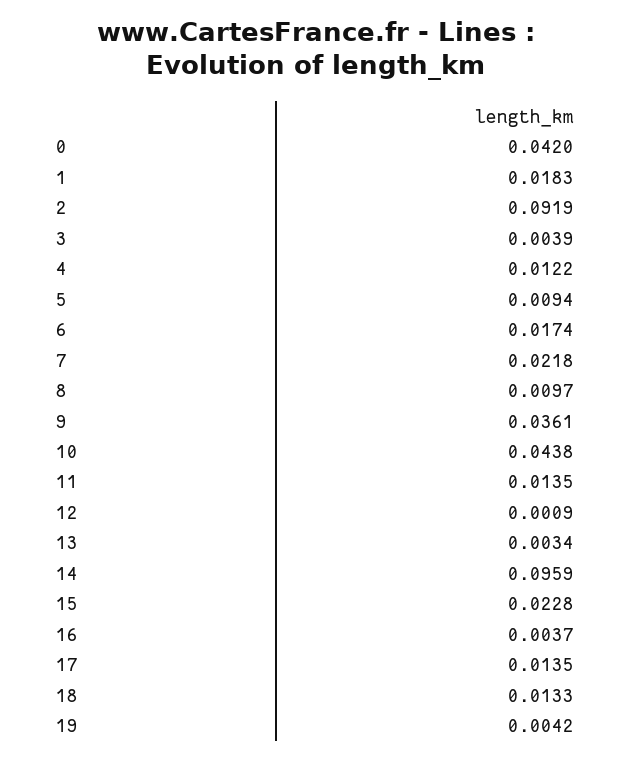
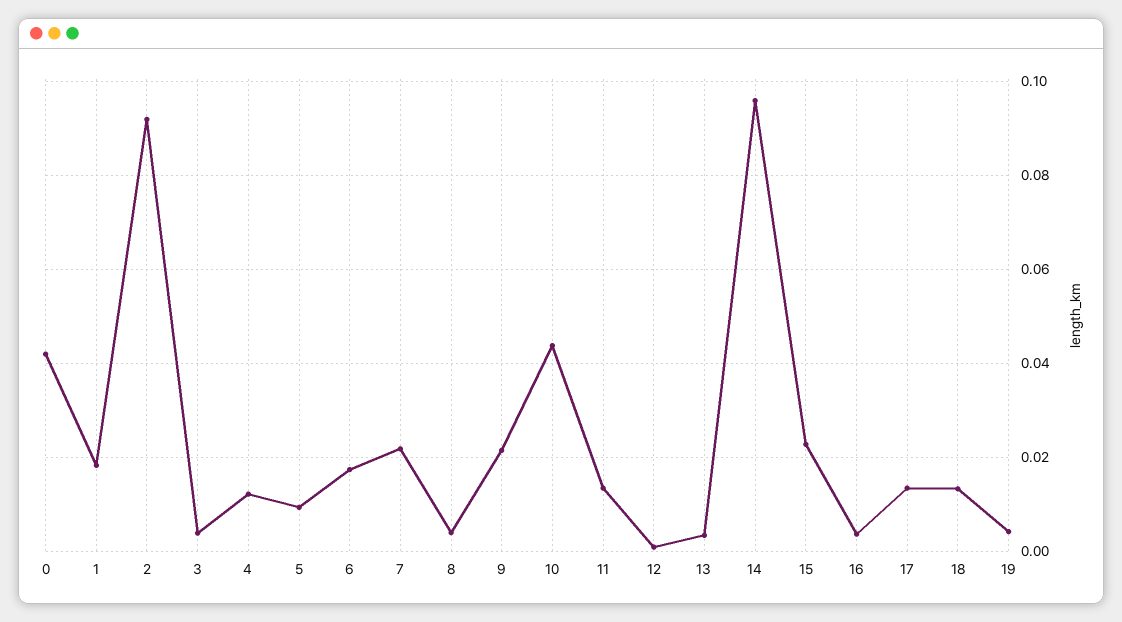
8: 0.0097 -> 0.004
9: 0.0361 -> 0.022

